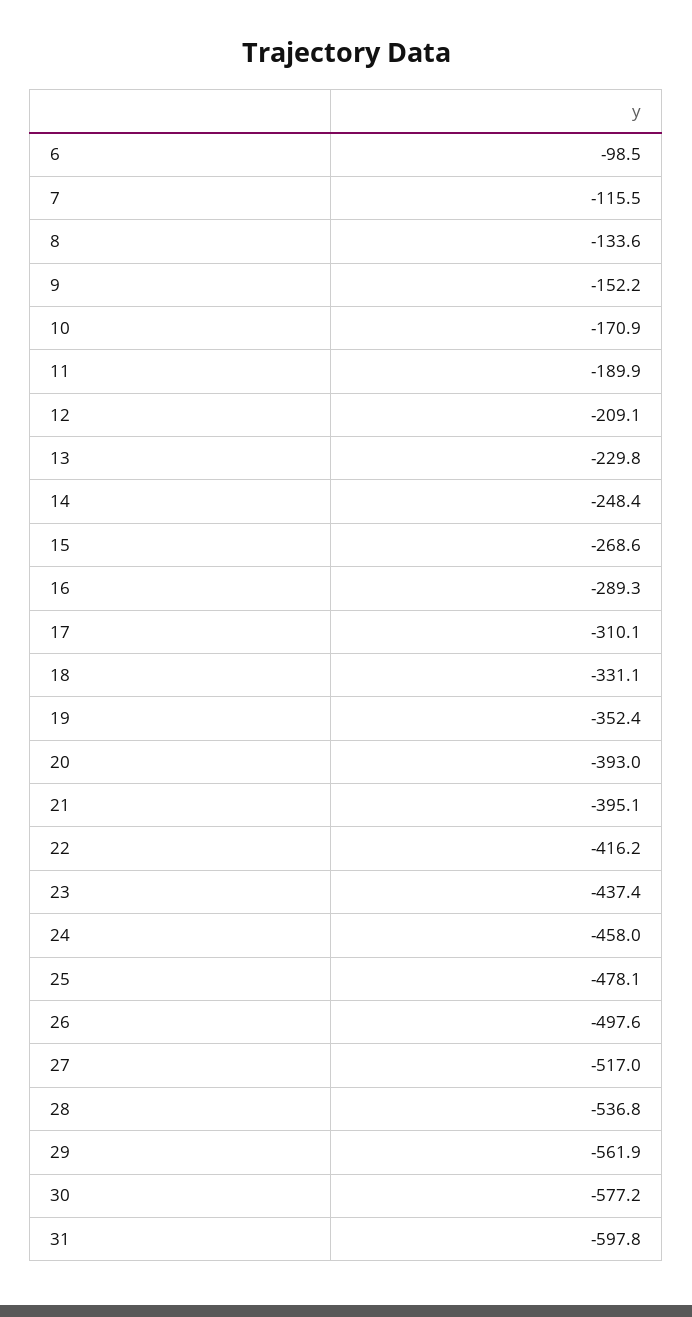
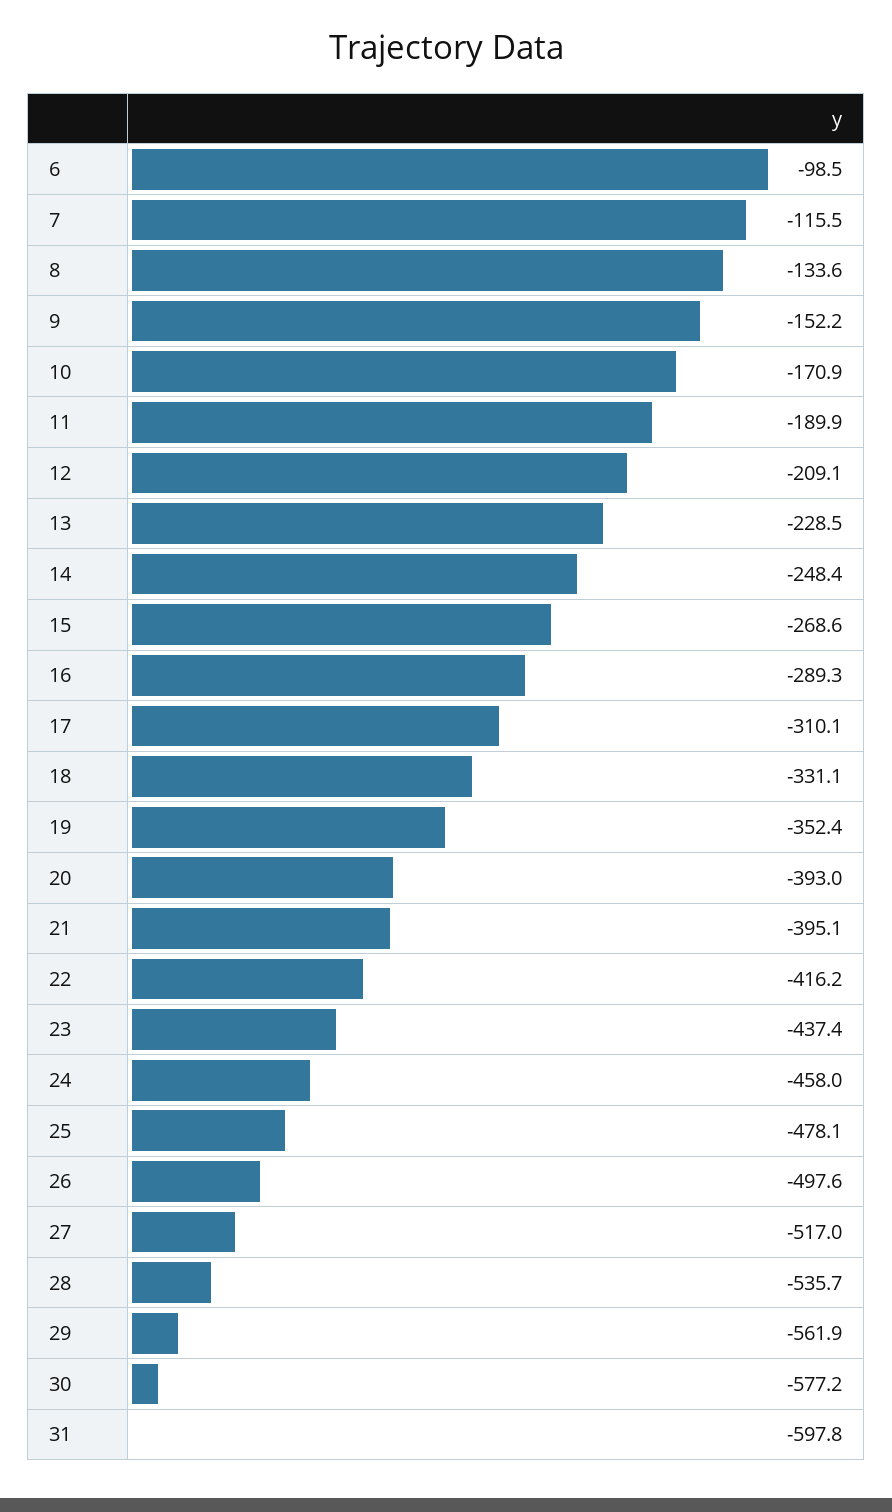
13: -229.8 -> -228.5
28: -536.8 -> -535.7

